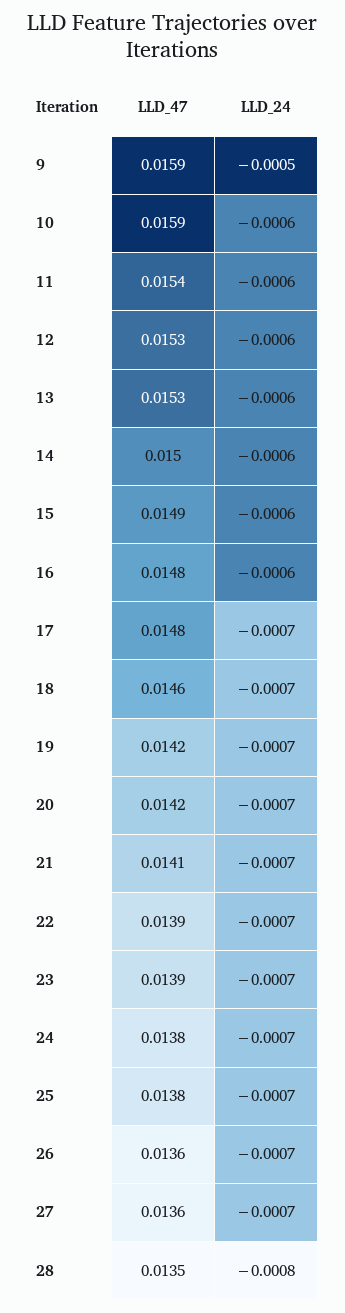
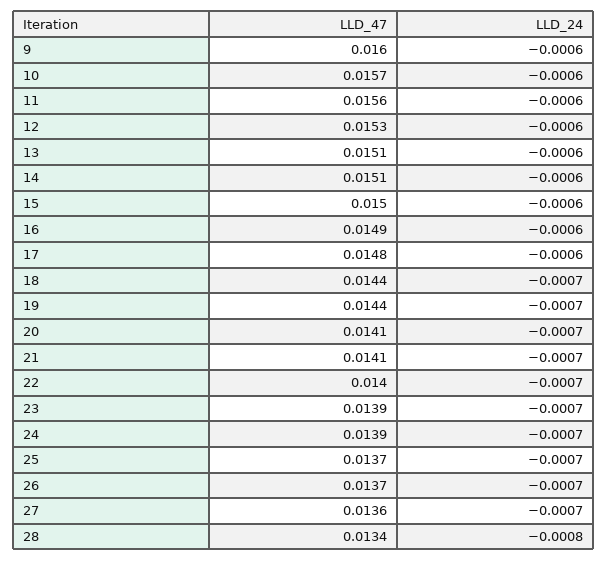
LLD_47, 9: 0.0159 -> 0.016
LLD_24, 9: -0.0005 -> -0.0006
LLD_47, 10: 0.0159 -> 0.0157
LLD_47, 11: 0.0154 -> 0.0156
LLD_47, 13: 0.0153 -> 0.0151
LLD_47, 14: 0.015 -> 0.0151
LLD_47, 15: 0.0149 -> 0.015
LLD_47, 16: 0.0148 -> 0.0149
LLD_24, 17: -0.0007 -> -0.0006
LLD_47, 18: 0.0146 -> 0.0144
LLD_47, 19: 0.0142 -> 0.0144
LLD_47, 20: 0.0142 -> 0.0141
LLD_47, 22: 0.0139 -> 0.014
LLD_47, 24: 0.0138 -> 0.0139
LLD_47, 25: 0.0138 -> 0.0137
LLD_47, 26: 0.0136 -> 0.0137
LLD_47, 28: 0.0135 -> 0.0134

